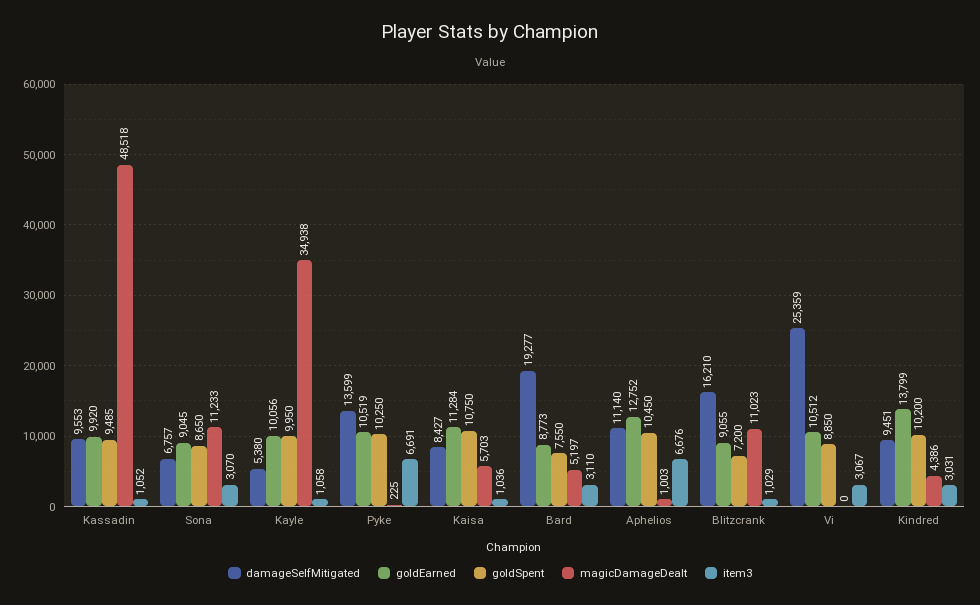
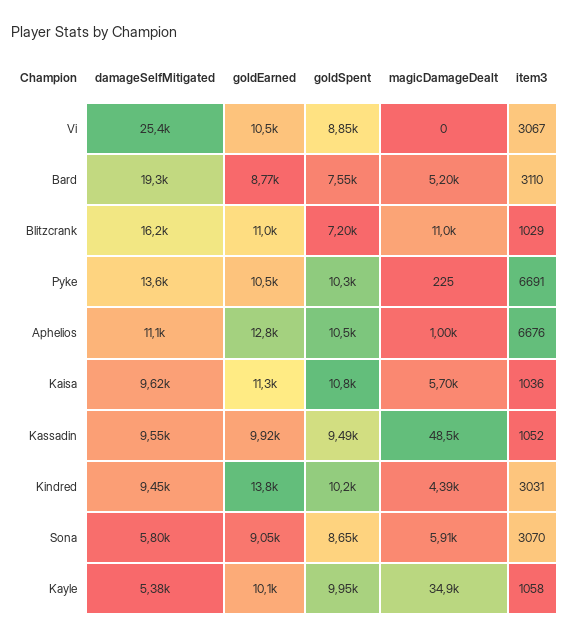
damageSelfMitigated, Sona: 6757 -> 5800
magicDamageDealt, Sona: 11233 -> 5910
damageSelfMitigated, Kaisa: 8427 -> 9620
goldEarned, Blitzcrank: 9055 -> 11000

